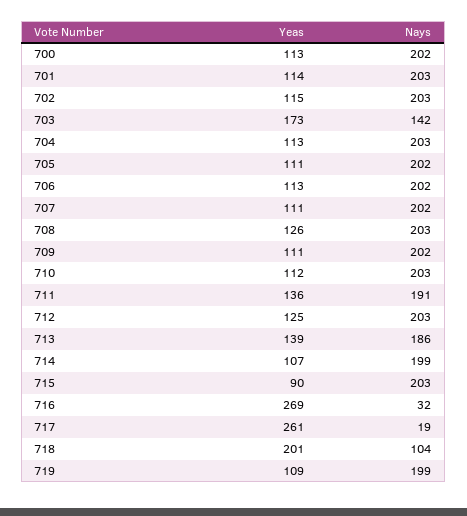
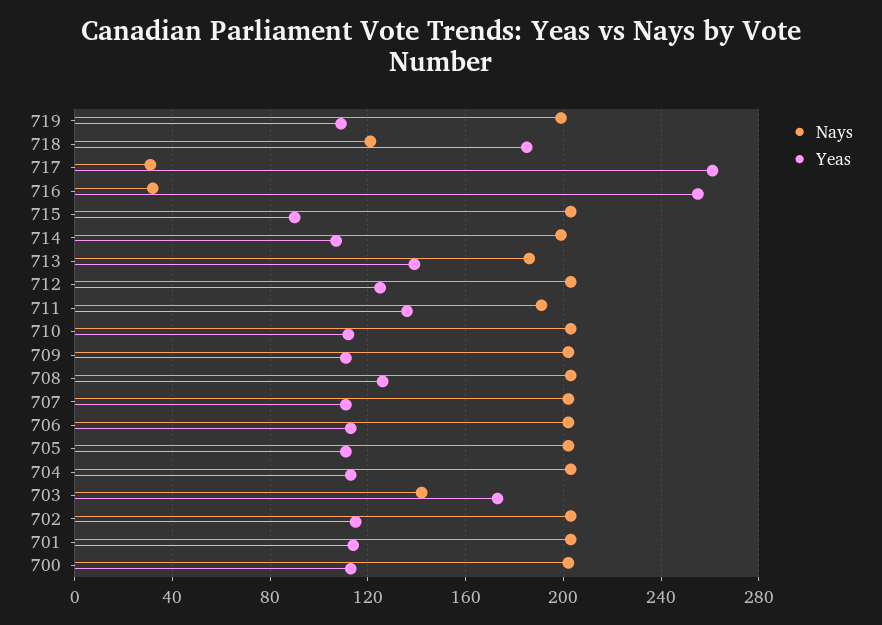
Yeas, 716: 269 -> 255
Nays, 717: 19 -> 30
Yeas, 718: 201 -> 185
Nays, 718: 104 -> 120

